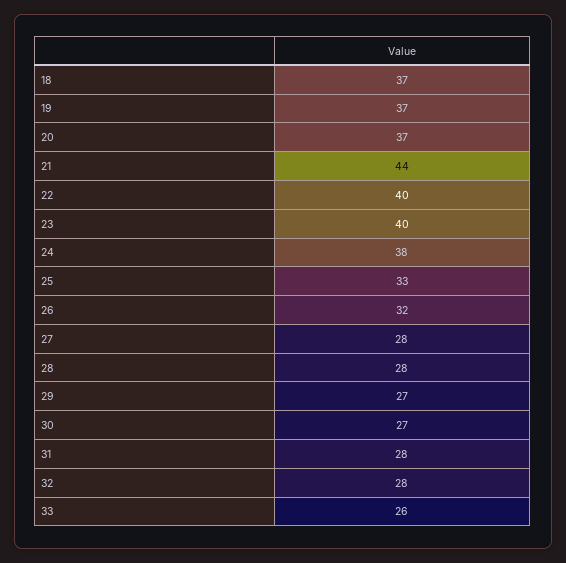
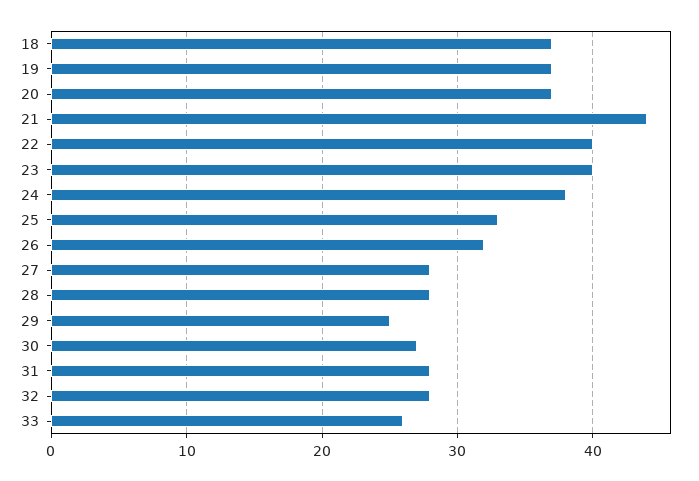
29: 27 -> 25

